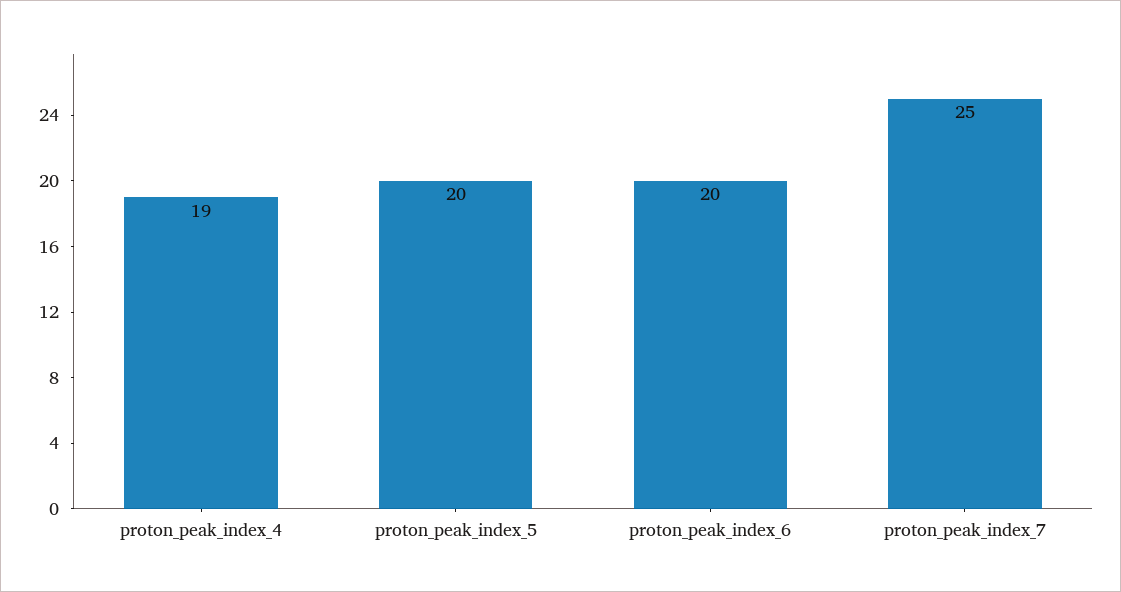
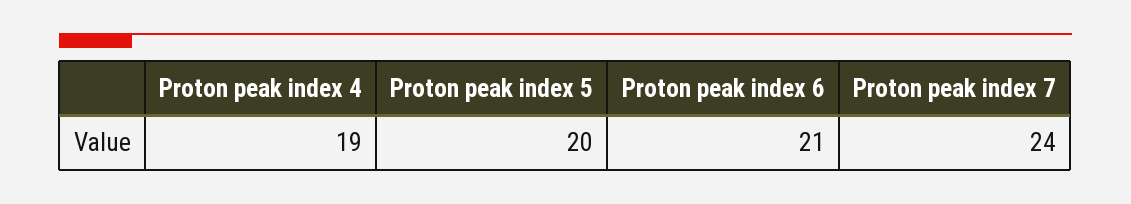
proton_peak_index_6: 20 -> 21
proton_peak_index_7: 25 -> 24

